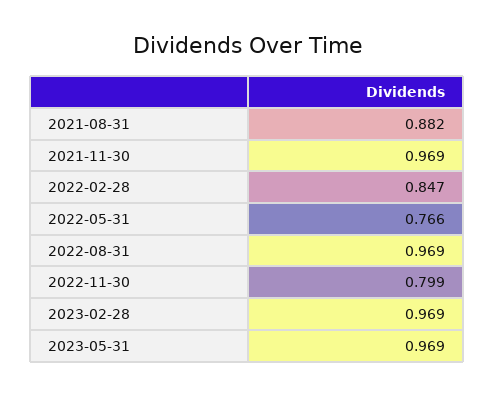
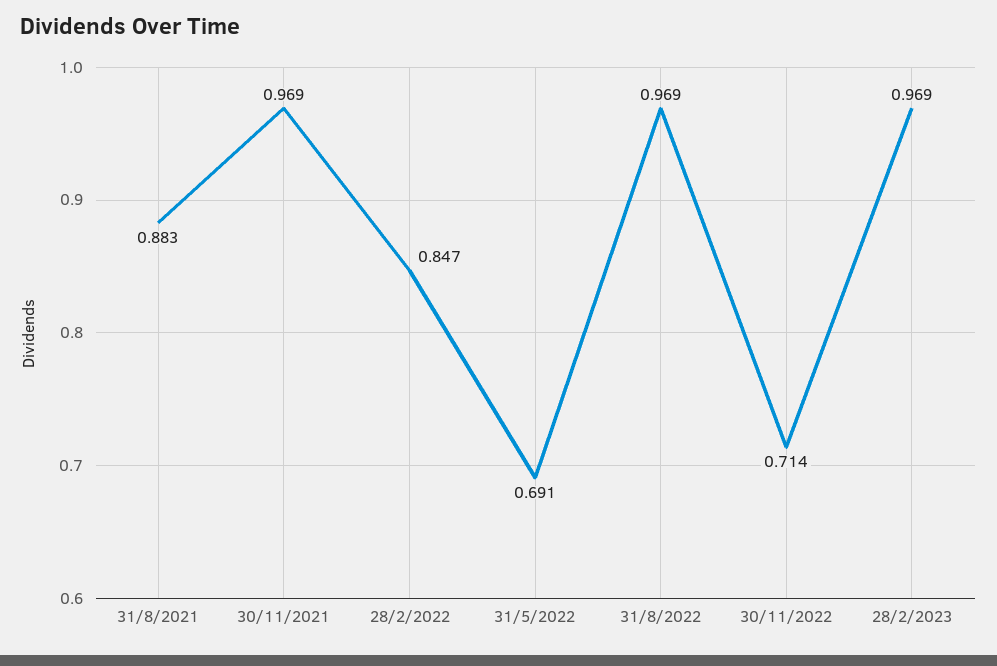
2021-08-31: 0.882 -> 0.883
2022-05-31: 0.766 -> 0.691
2022-11-30: 0.799 -> 0.714
2023-05-31: 0.969 -> none

